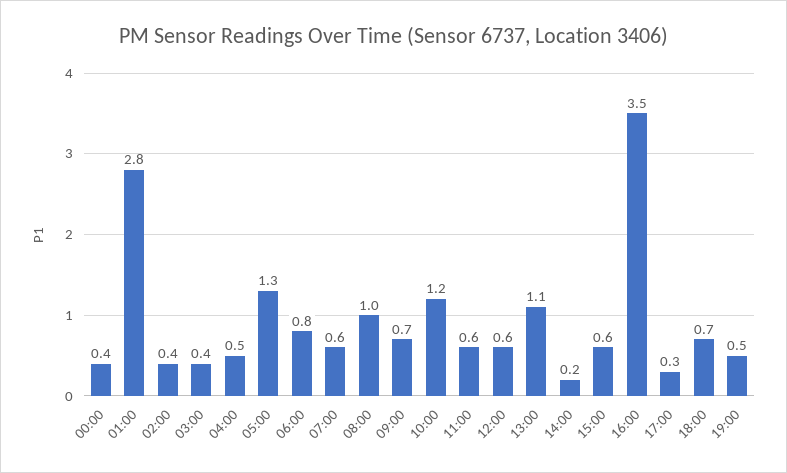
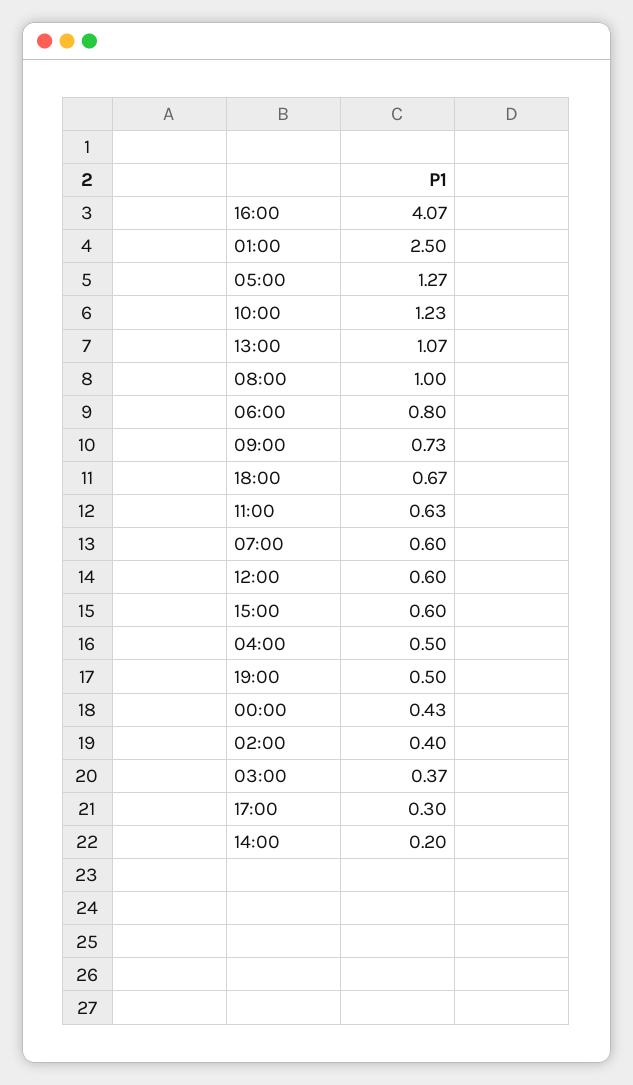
01:00: 2.8 -> 2.5
16:00: 3.5 -> 4.07

